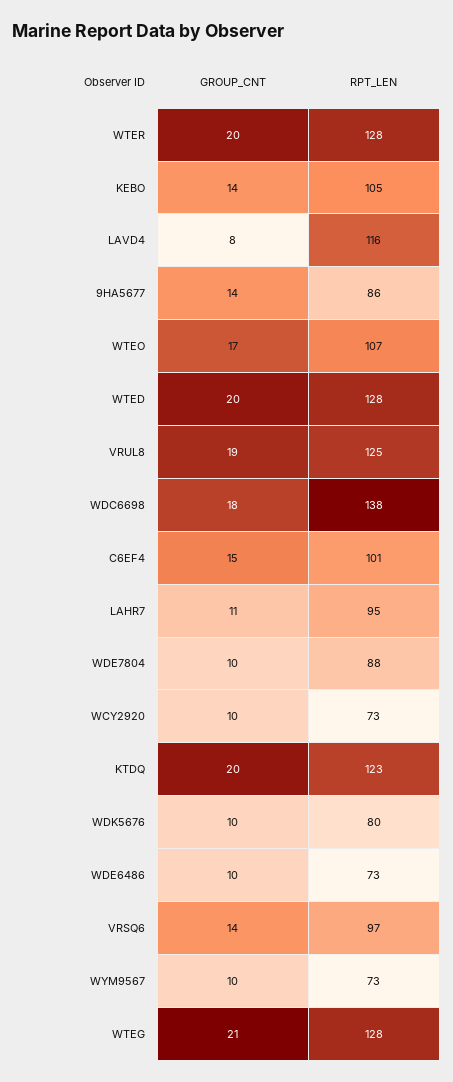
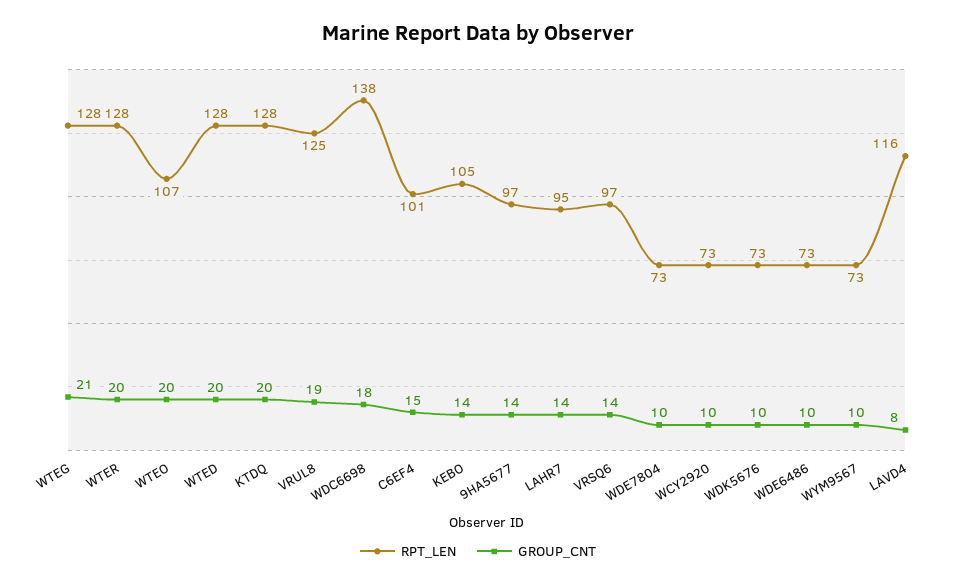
RPT_LEN, 9HA5677: 86 -> 97
GROUP_CNT, WTEO: 17 -> 20
GROUP_CNT, LAHR7: 11 -> 14
RPT_LEN, WDE7804: 88 -> 73
RPT_LEN, KTDQ: 123 -> 128
RPT_LEN, WDK5676: 80 -> 73

